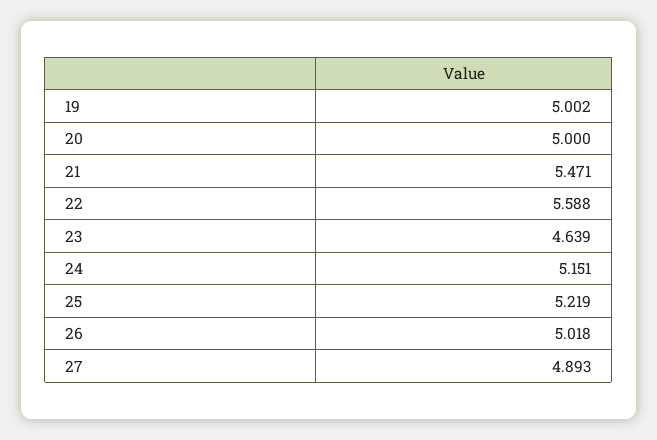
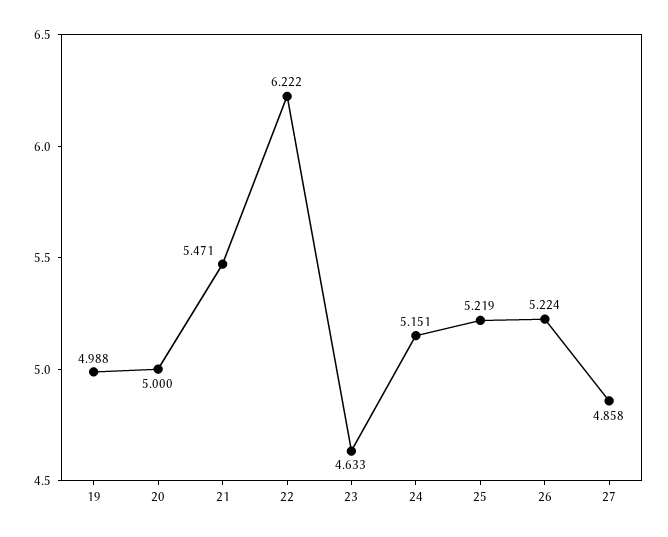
19: 5.002 -> 4.988
22: 5.588 -> 6.222
23: 4.639 -> 4.633
26: 5.018 -> 5.224
27: 4.893 -> 4.858

